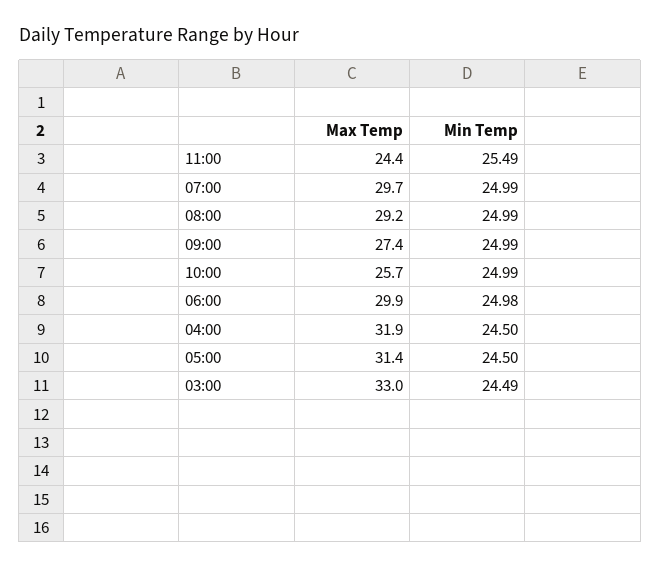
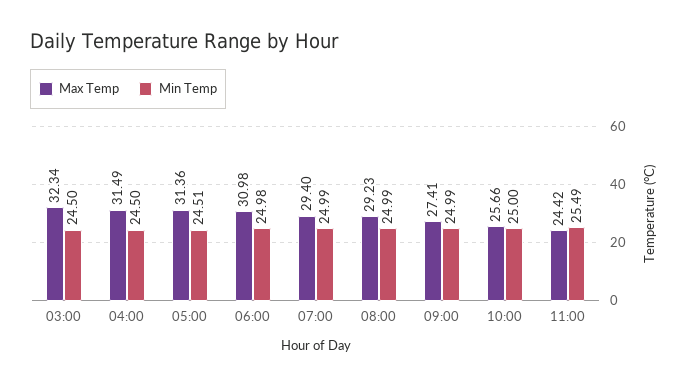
Max Temp, 07:00: 29.7 -> 29.4
Min Temp, 10:00: 24.99 -> 25
Max Temp, 06:00: 29.9 -> 30.98
Max Temp, 04:00: 31.9 -> 31.49
Min Temp, 05:00: 24.5 -> 24.51
Max Temp, 03:00: 33 -> 32.34
Min Temp, 03:00: 24.49 -> 24.5

